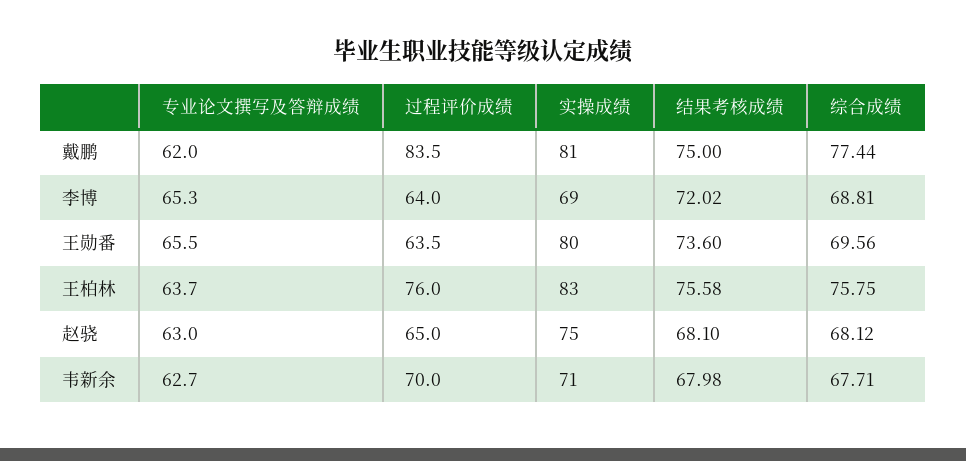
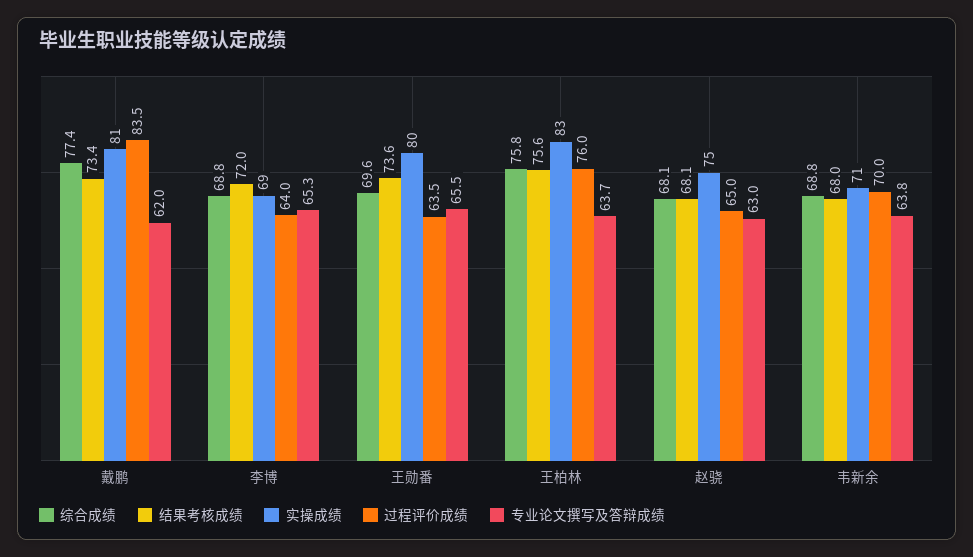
结果考核成绩, 戴鹏: 75 -> 73.4
专业论文撰写及答辩成绩, 韦新余: 62.7 -> 63.8
综合成绩, 韦新余: 67.71 -> 68.8

